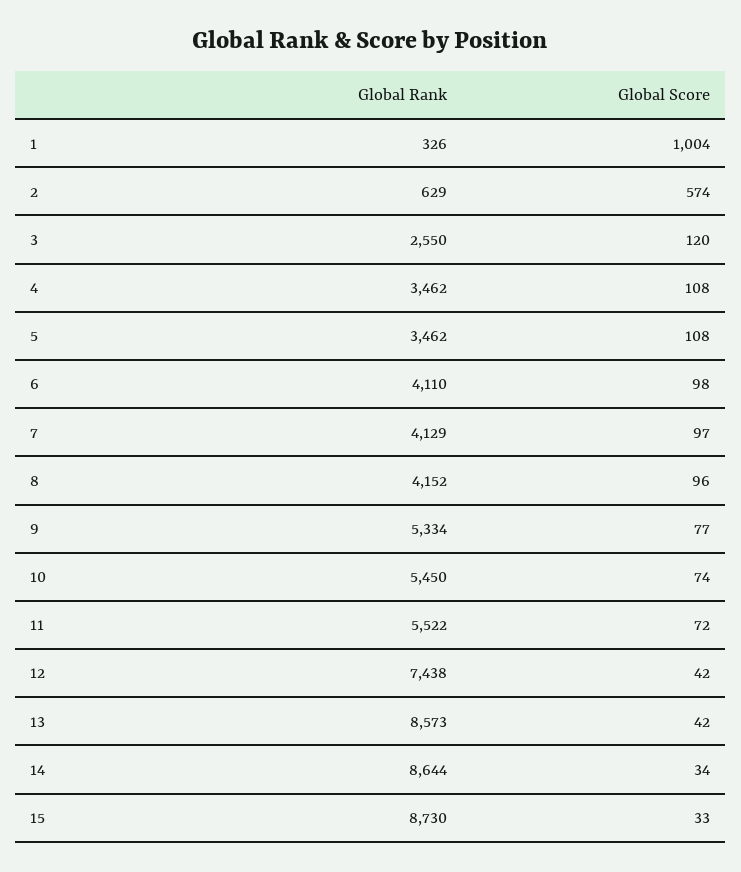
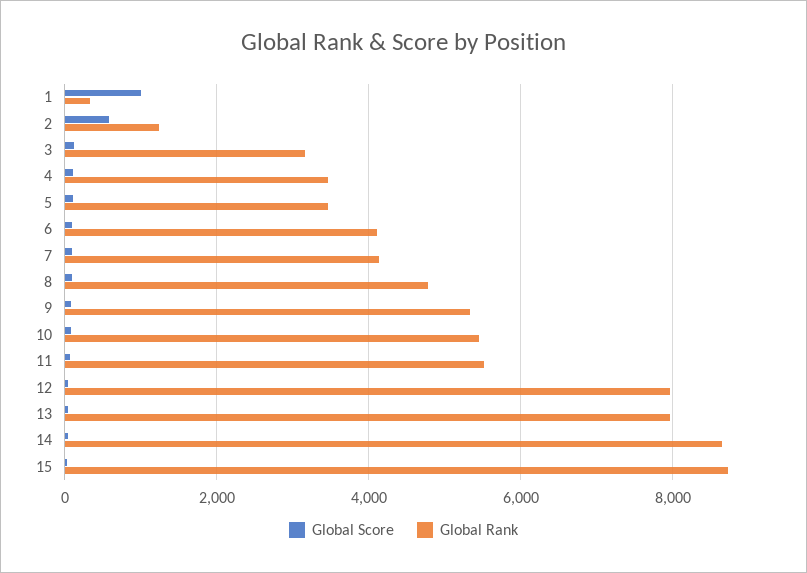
Global Rank, 2: 629 -> 1200
Global Rank, 3: 2550 -> 3200
Global Rank, 8: 4152 -> 4800
Global Rank, 12: 7438 -> 8000
Global Rank, 13: 8573 -> 8000

